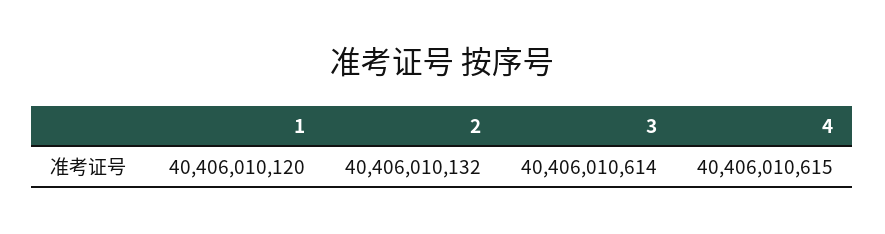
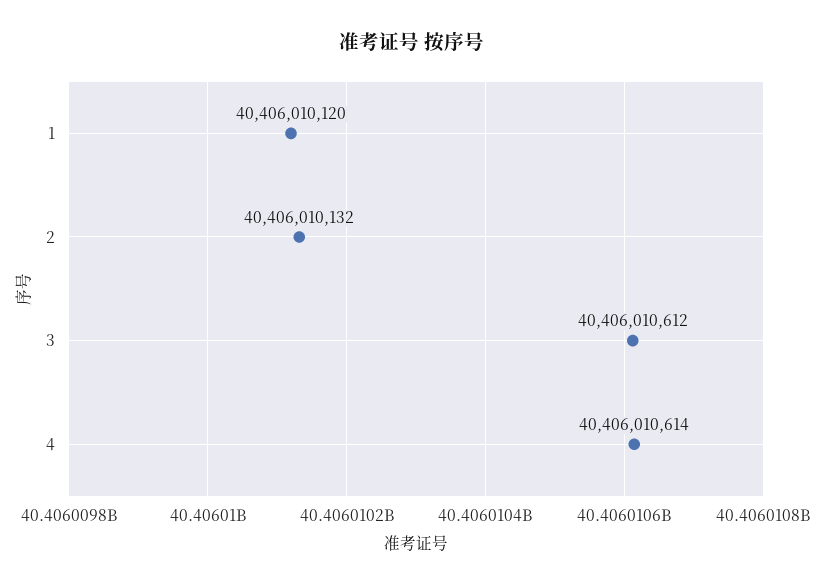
3: 40406010614 -> 40406010612
4: 40406010615 -> 40406010614

